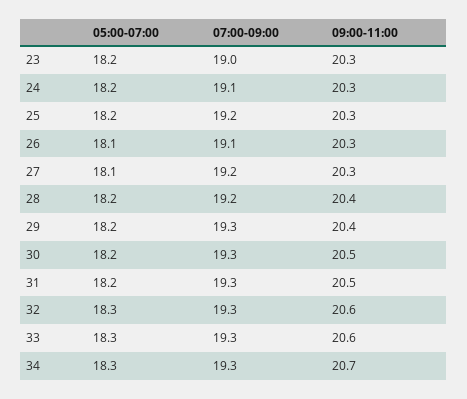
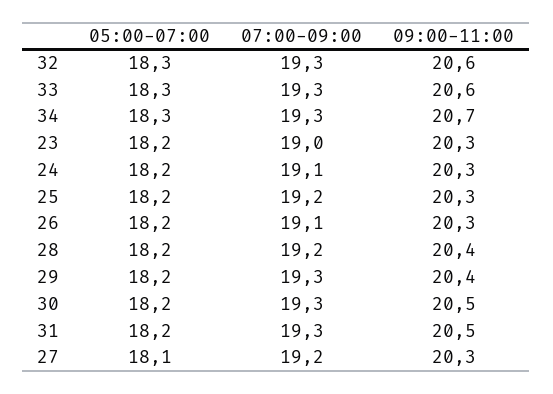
05:00-07:00, 26: 18.1 -> 18.2

